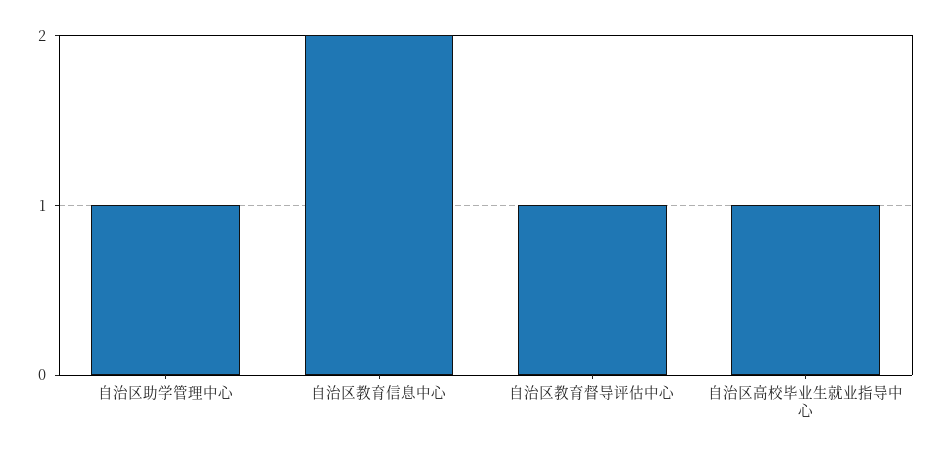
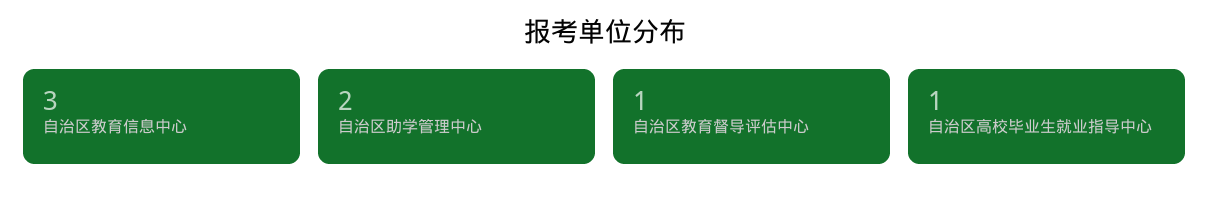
自治区助学管理中心: 1 -> 2
自治区教育信息中心: 2 -> 3

